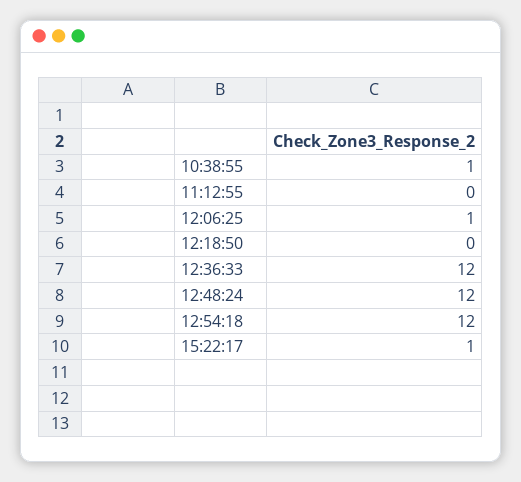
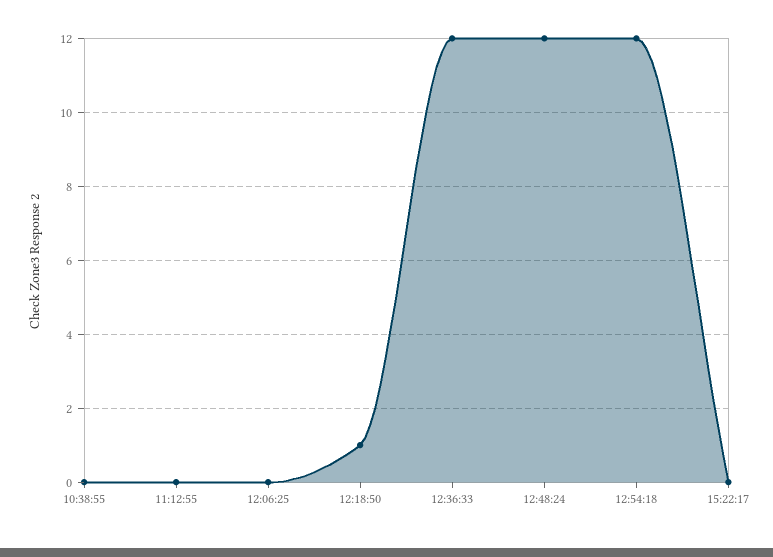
10:38:55: 1 -> 0
12:06:25: 1 -> 0
12:18:50: 0 -> 1
15:22:17: 1 -> 0

